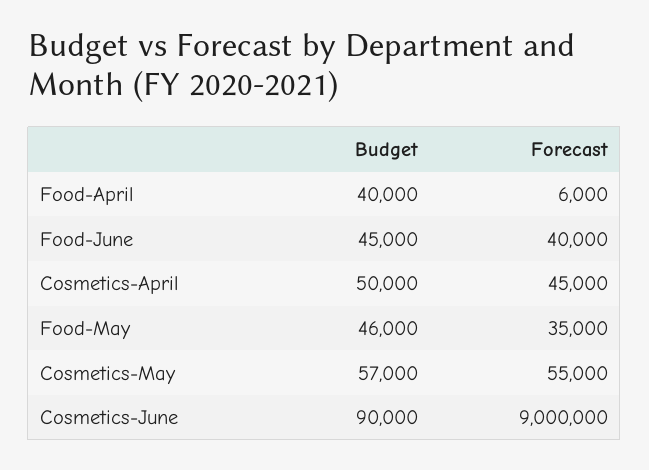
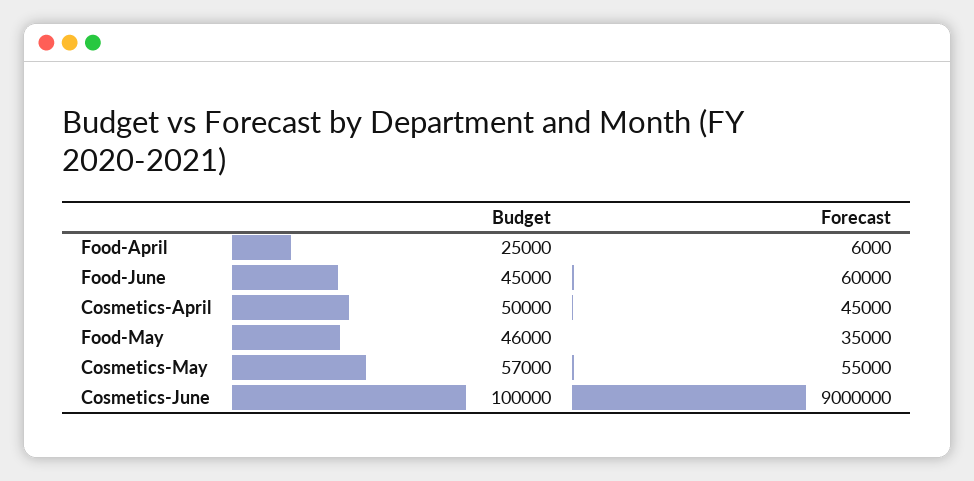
Budget, Food-April: 40000 -> 25000
Forecast, Food-June: 40000 -> 60000
Budget, Cosmetics-June: 90000 -> 100000

